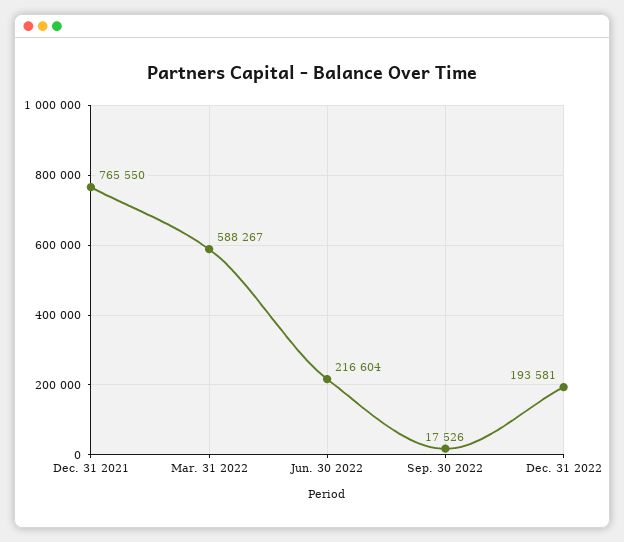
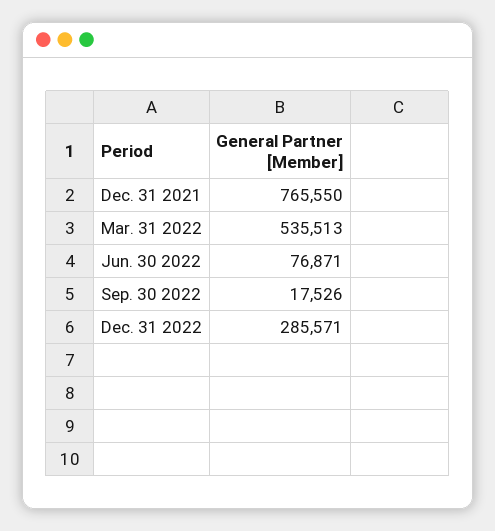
Mar. 31 2022: 588267 -> 535513
Jun. 30 2022: 216604 -> 76871
Dec. 31 2022: 193581 -> 285571

